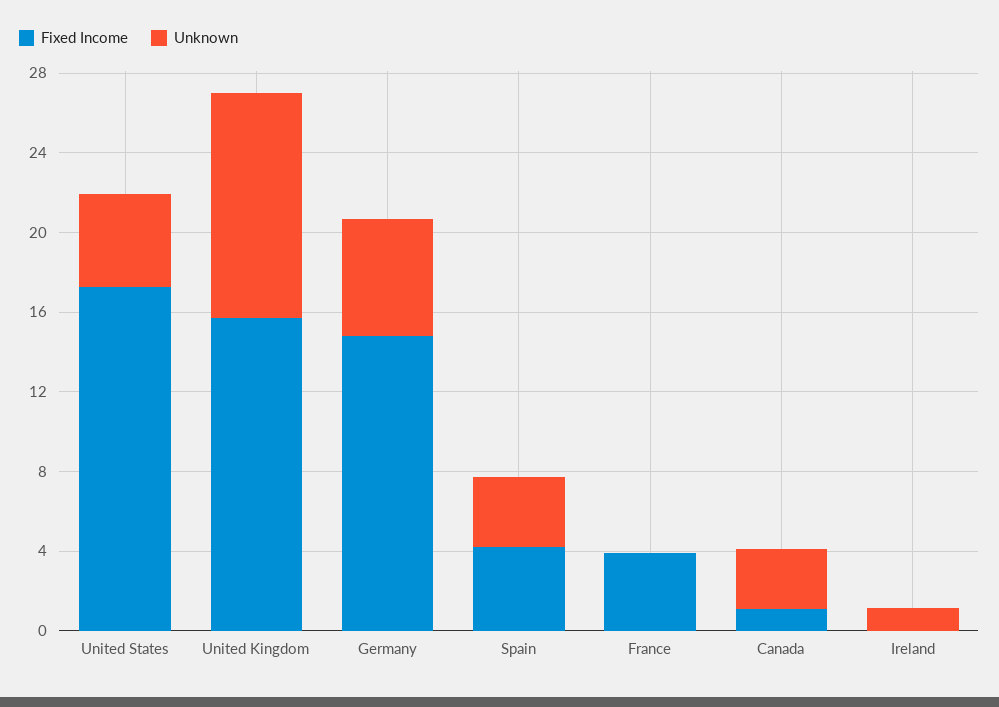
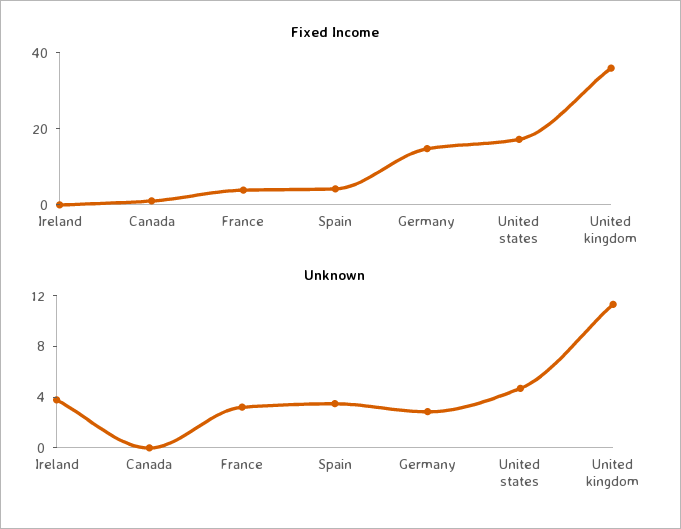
Fixed Income, United Kingdom: 16 -> 35
Unknown, Germany: 6 -> 3
Unknown, France: 0 -> 3
Unknown, Canada: 3 -> 0
Unknown, Ireland: 1 -> 4

